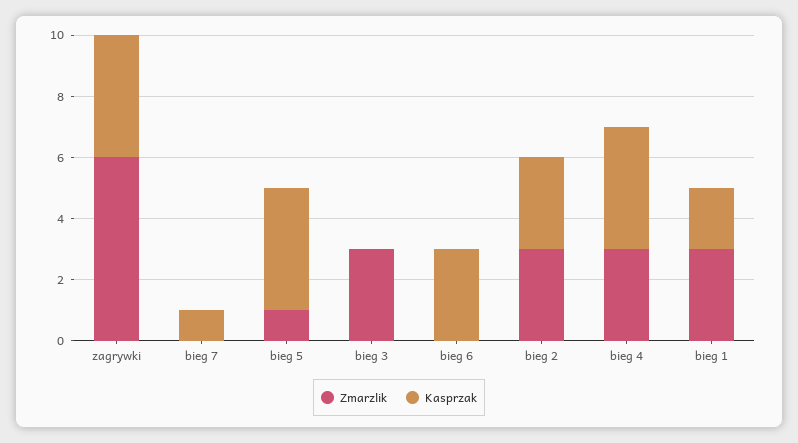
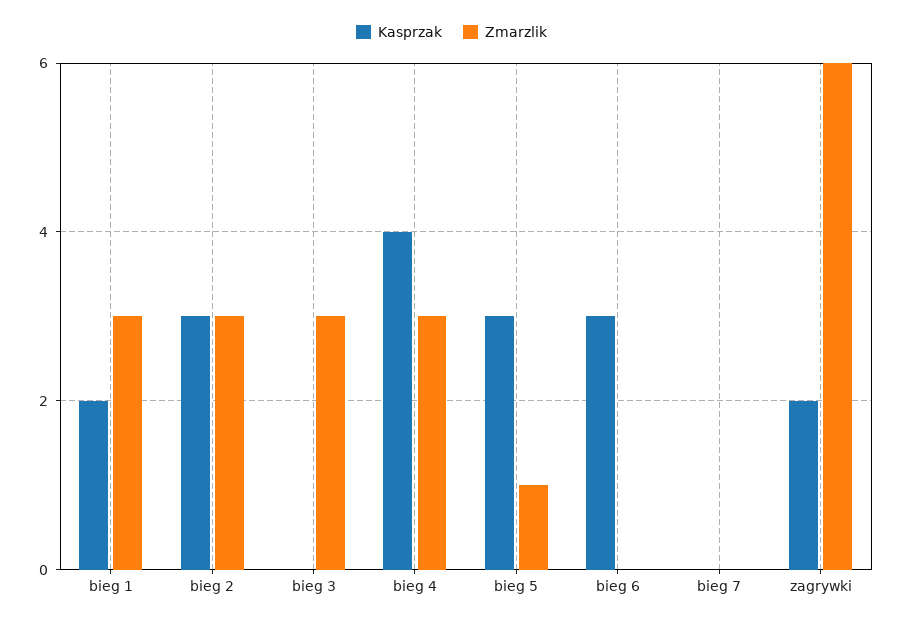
Kasprzak, zagrywki: 4 -> 2
Kasprzak, bieg 7: 1 -> 0
Kasprzak, bieg 5: 4 -> 3

